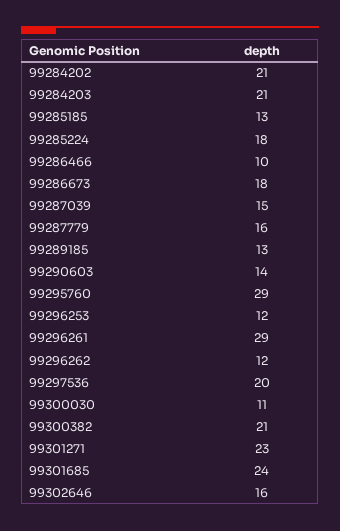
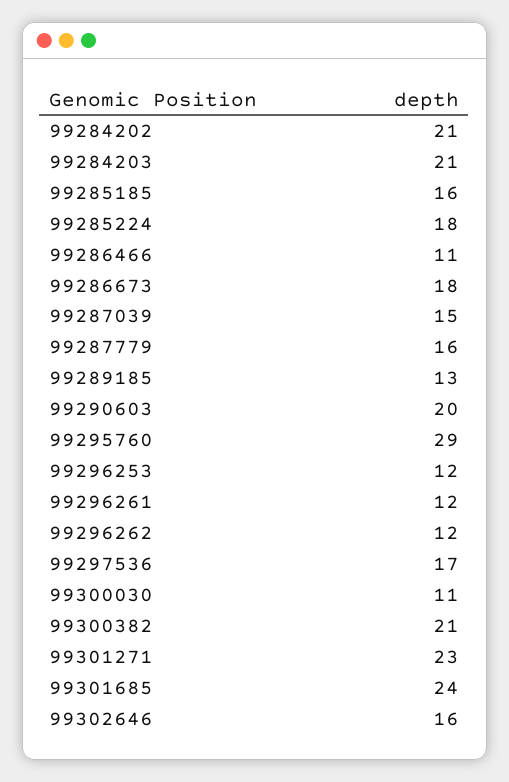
99285185: 13 -> 16
99286466: 10 -> 11
99290603: 14 -> 20
99296261: 29 -> 12
99297536: 20 -> 17

